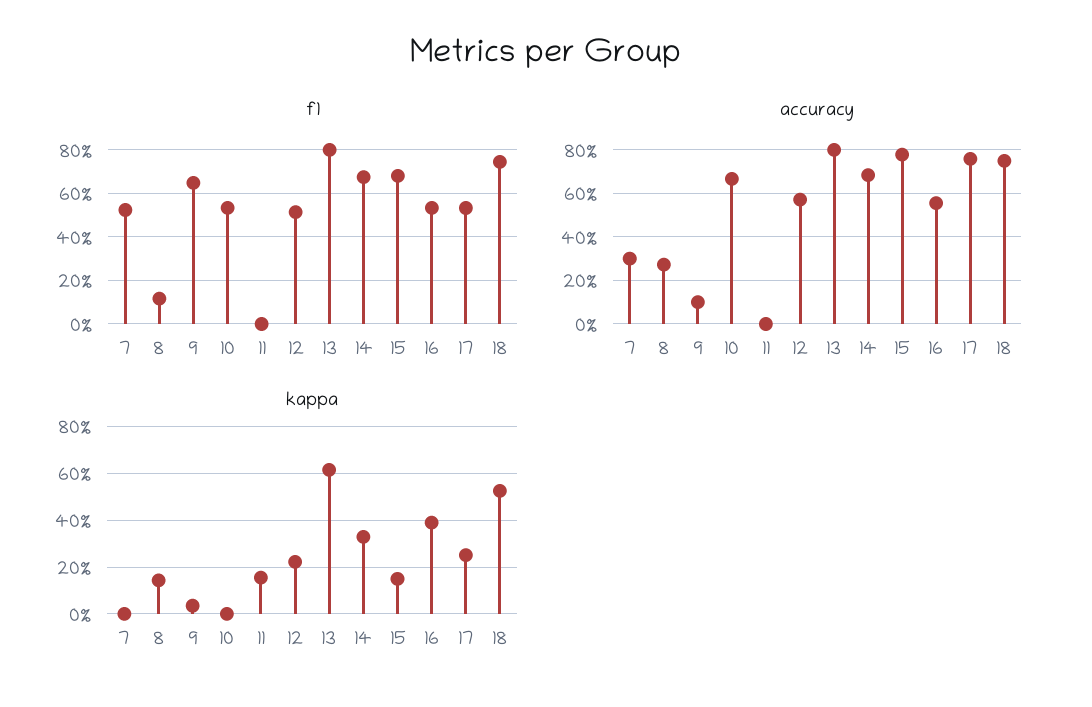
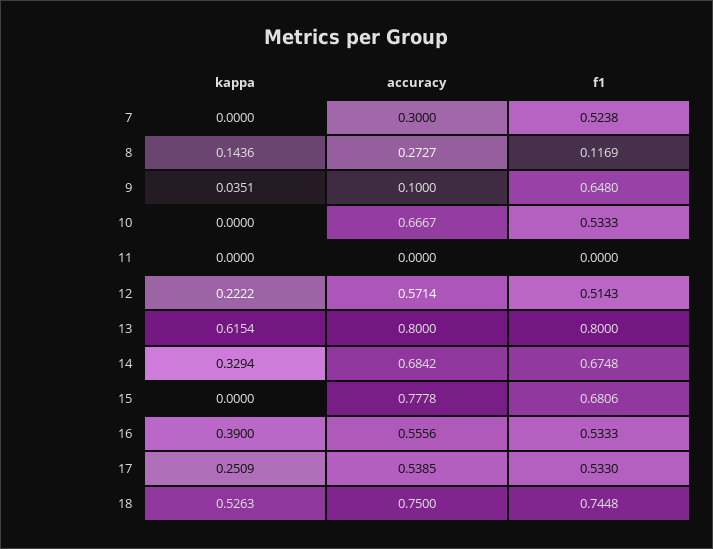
accuracy, 17: 0.75 -> 0.5385
kappa, 11: 0.15 -> 0
kappa, 15: 0.15 -> 0

